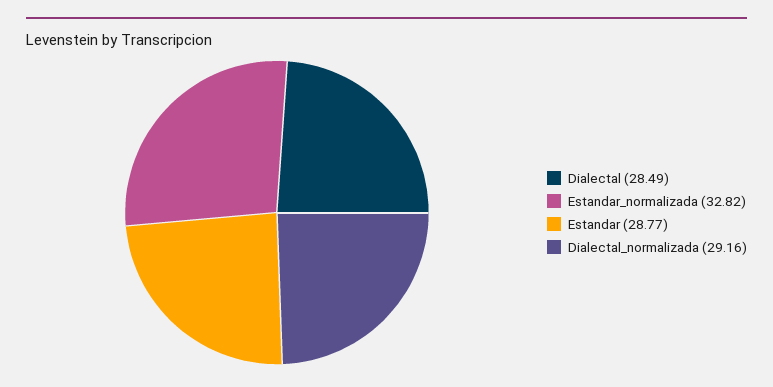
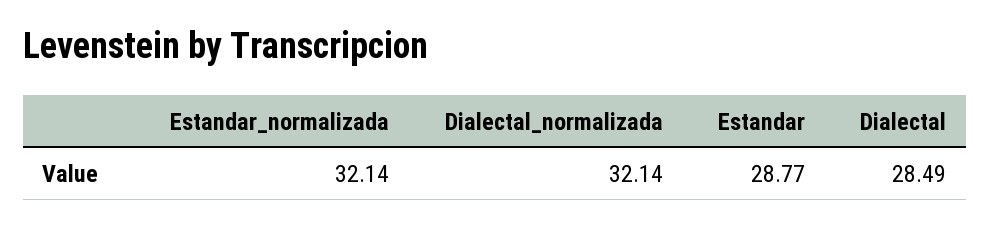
Estandar_normalizada: 32.82 -> 32.14
Dialectal_normalizada: 29.16 -> 32.14

